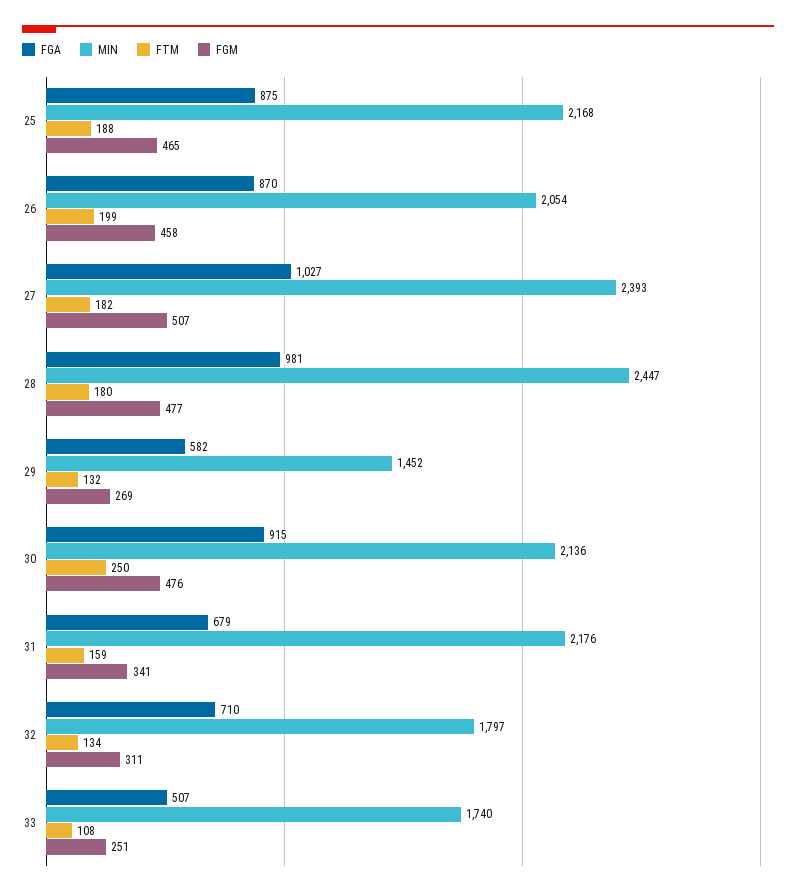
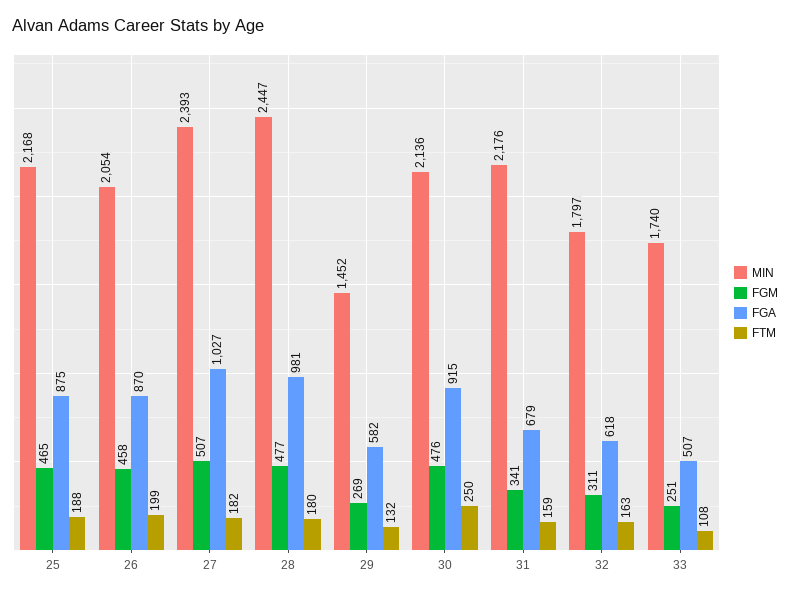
FGA, 32: 710 -> 618
FTM, 32: 134 -> 163

